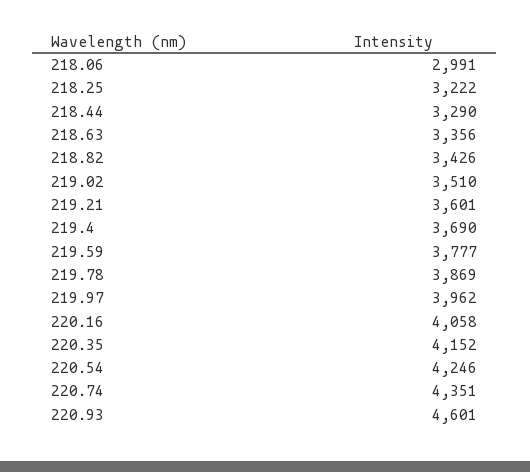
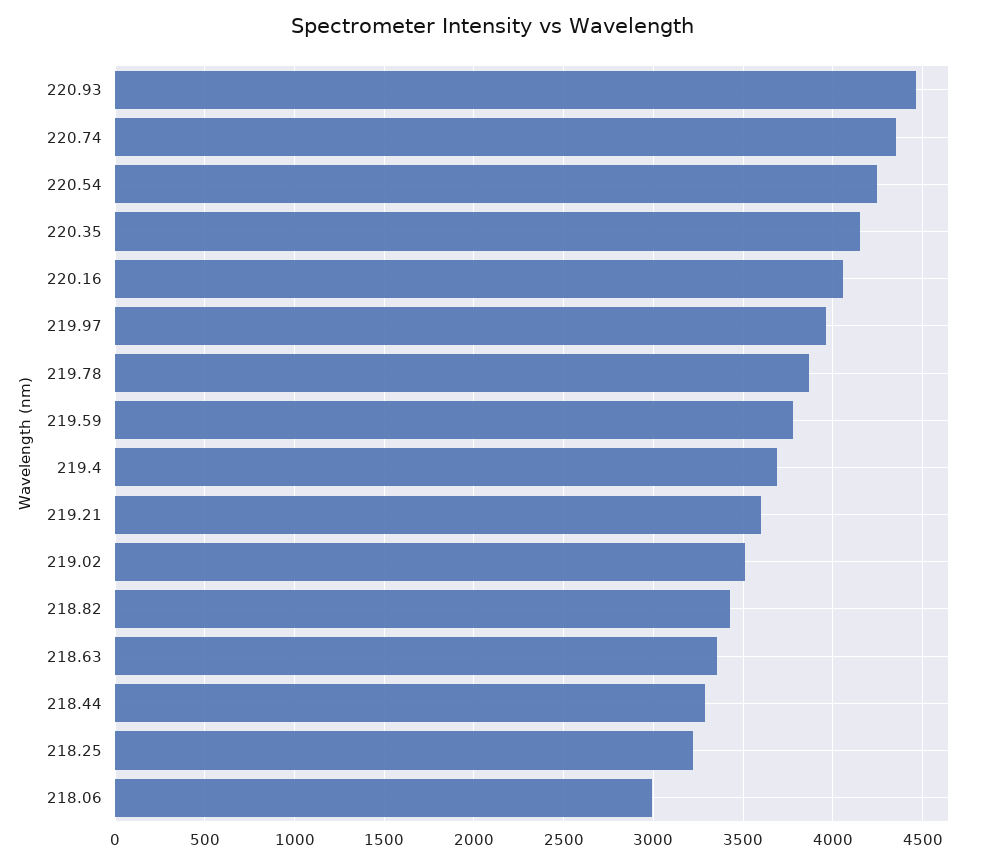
220.93: 4601 -> 4450

